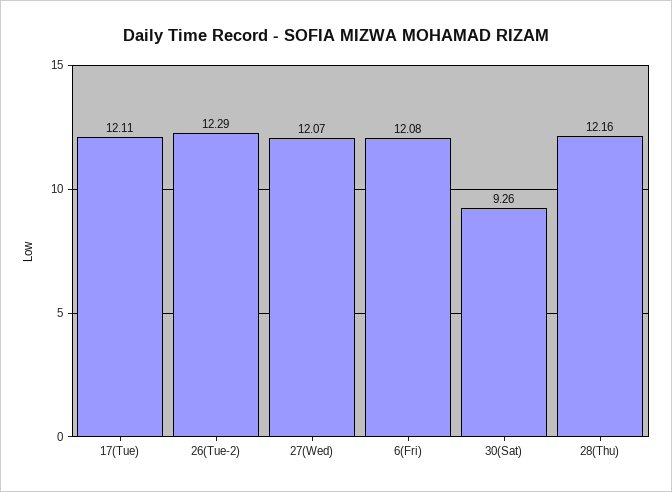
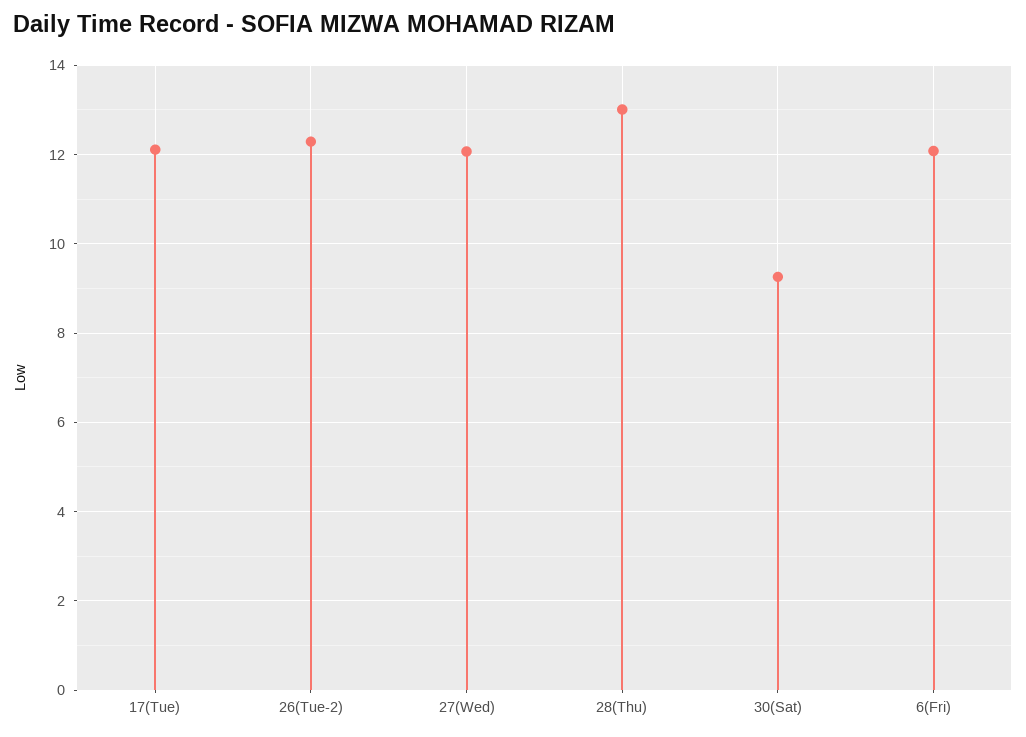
28(Thu): 12.16 -> 13

